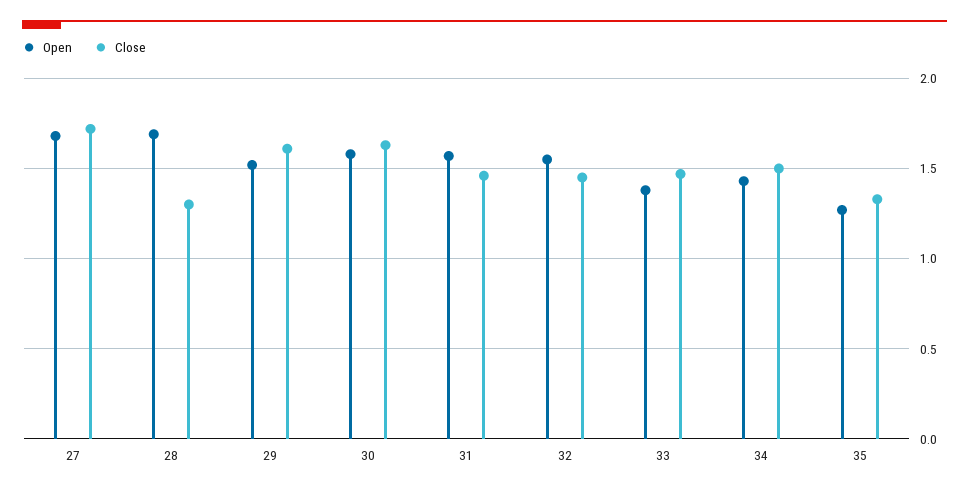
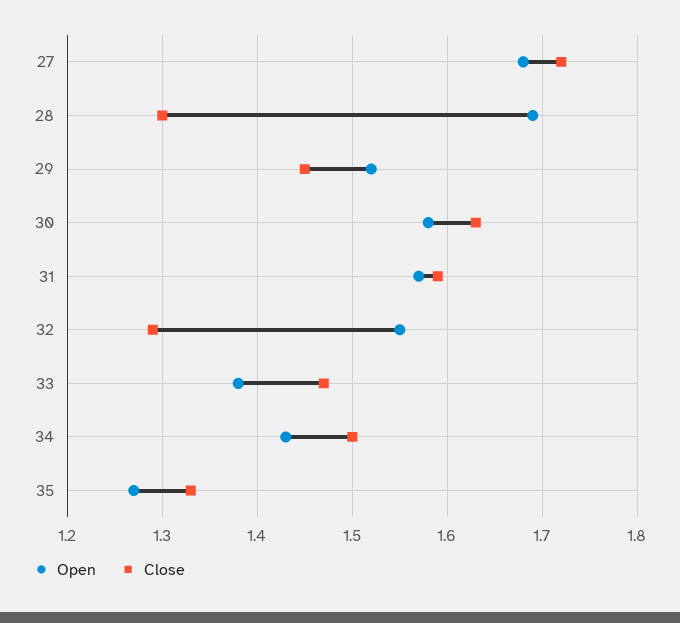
Close, 29: 1.6 -> 1.45
Close, 31: 1.45 -> 1.59
Close, 32: 1.45 -> 1.29

